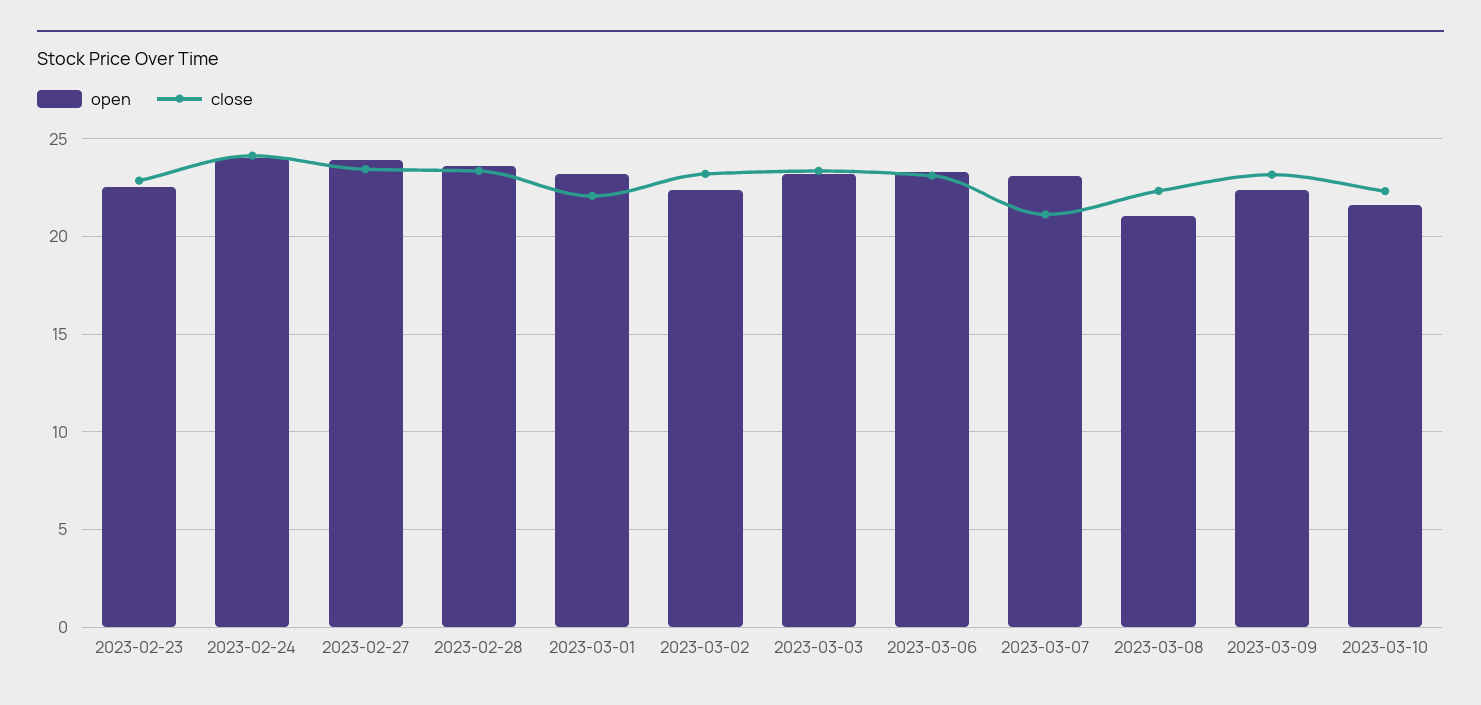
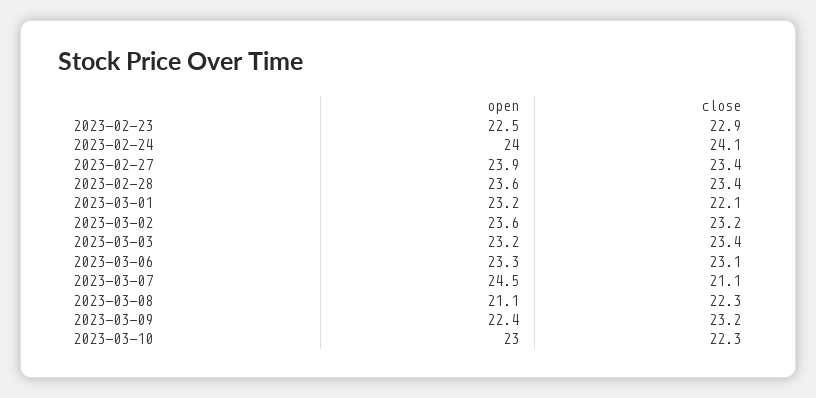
open, 2023-03-02: 22.5 -> 23.6
open, 2023-03-07: 23 -> 24.5
open, 2023-03-10: 21.5 -> 23

